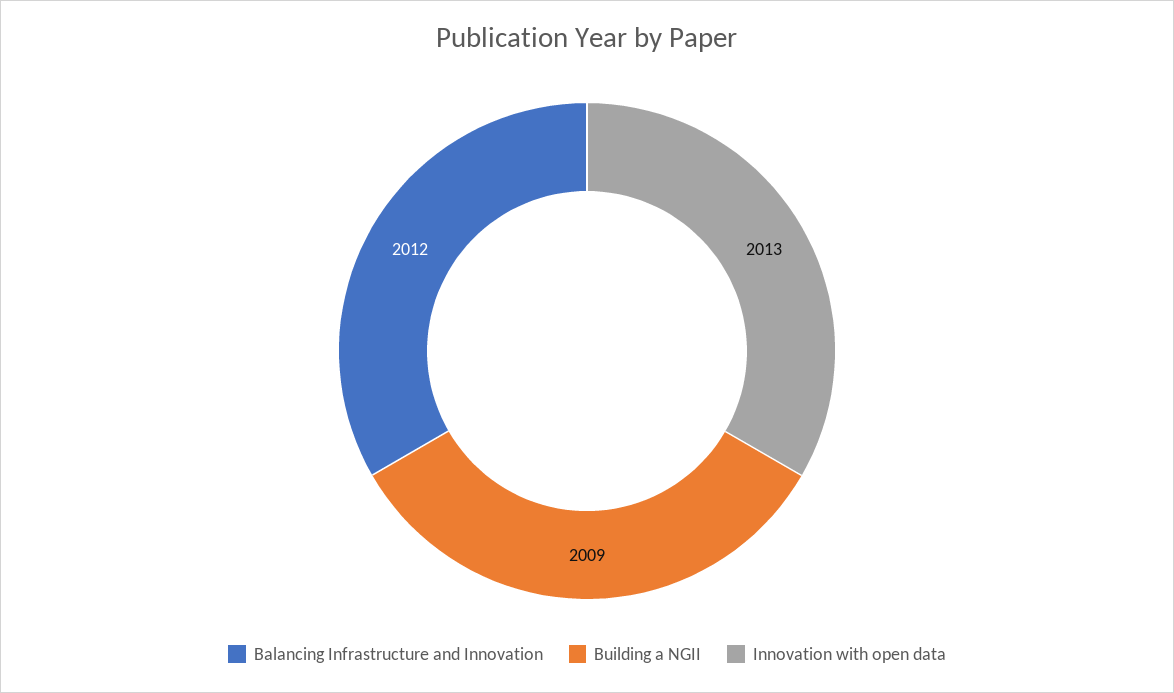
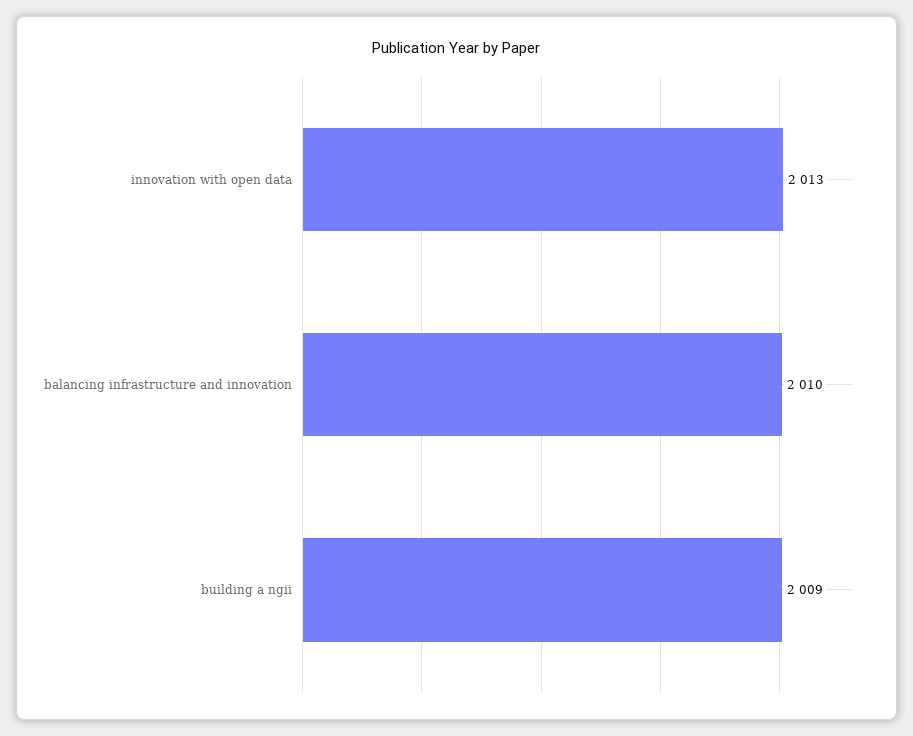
Balancing Infrastructure and Innovation: 2012 -> 2010

